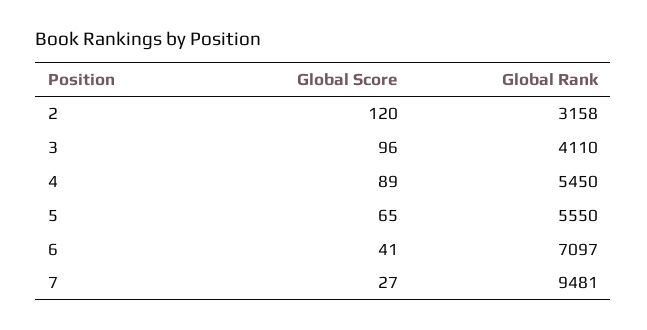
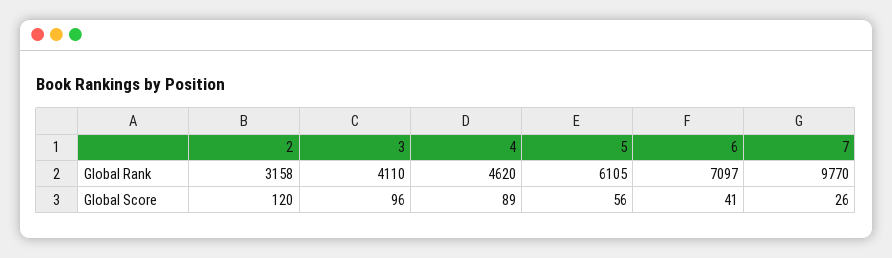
Global Rank, 4: 5450 -> 4620
Global Score, 5: 65 -> 56
Global Rank, 5: 5550 -> 6105
Global Score, 7: 27 -> 26
Global Rank, 7: 9481 -> 9770

